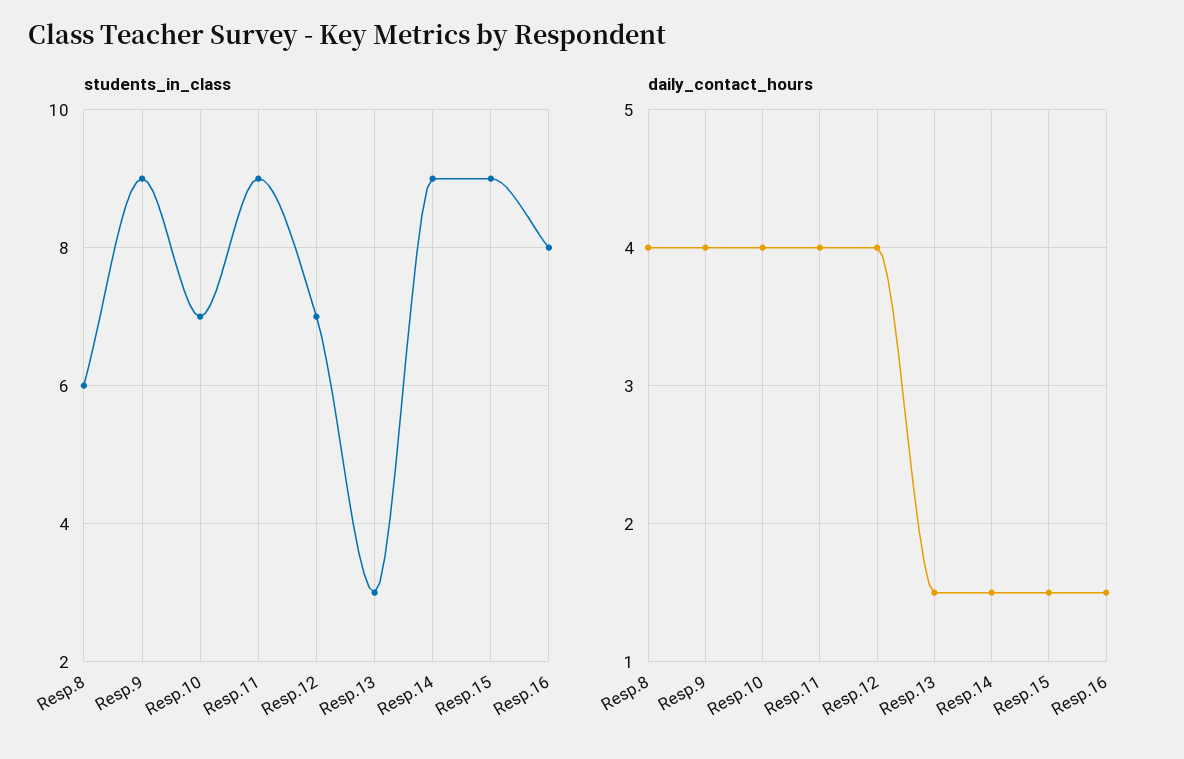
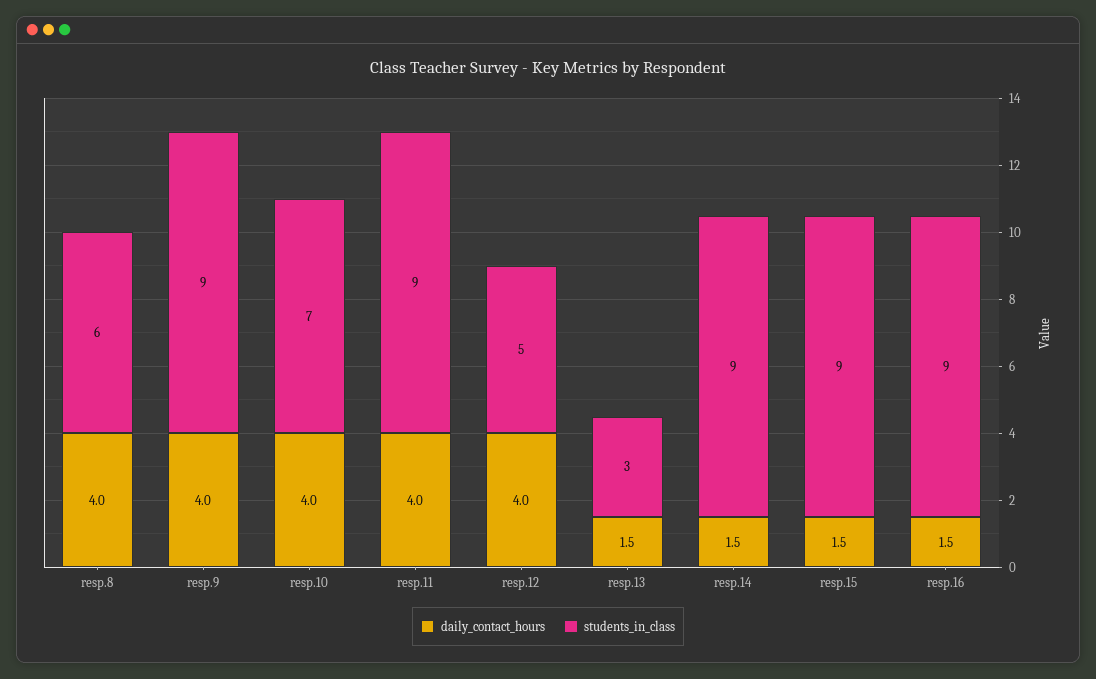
students_in_class, Resp.12: 7 -> 5
students_in_class, Resp.16: 8 -> 9

